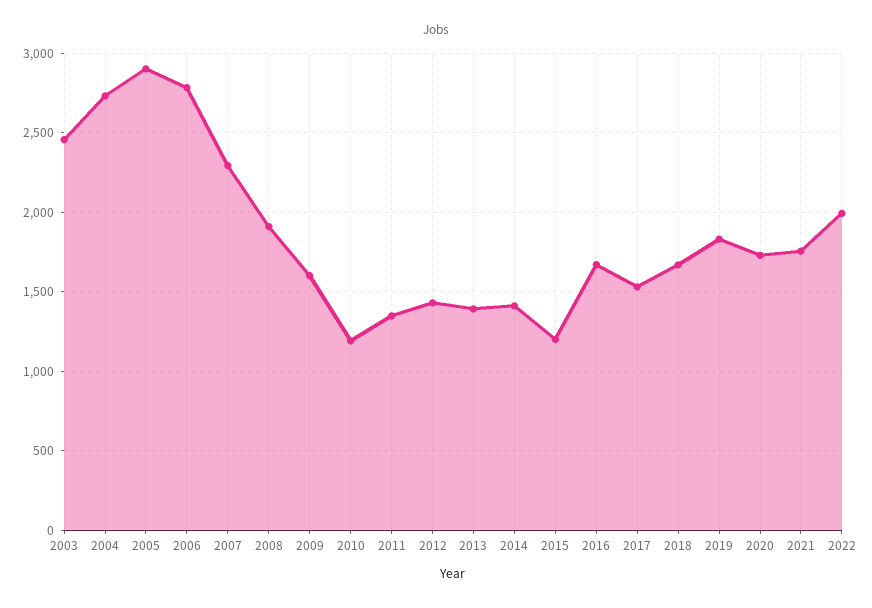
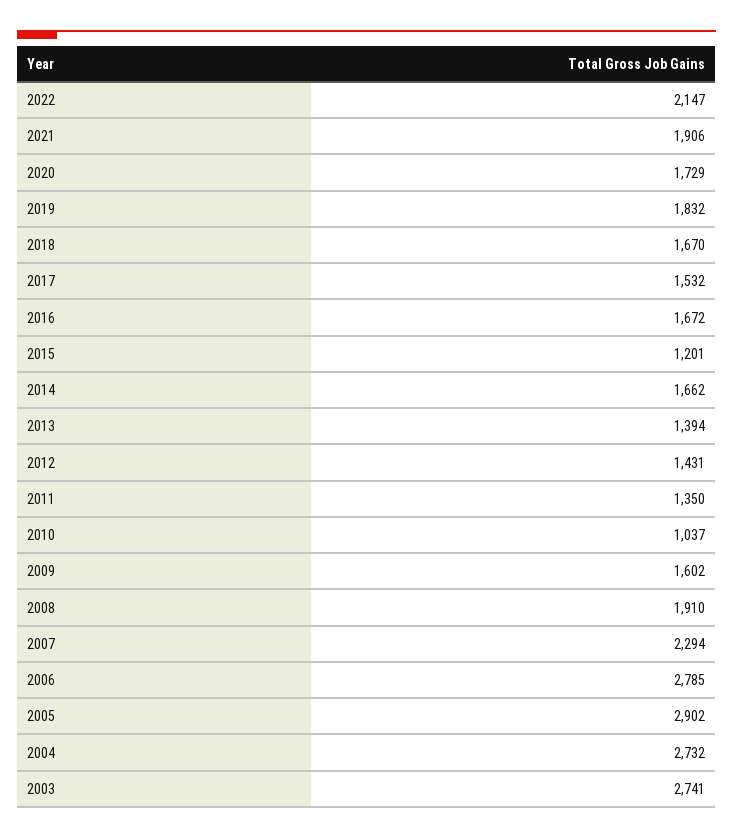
2003: 2450 -> 2741
2010: 1200 -> 1037
2014: 1400 -> 1662
2021: 1750 -> 1906
2022: 2000 -> 2147

